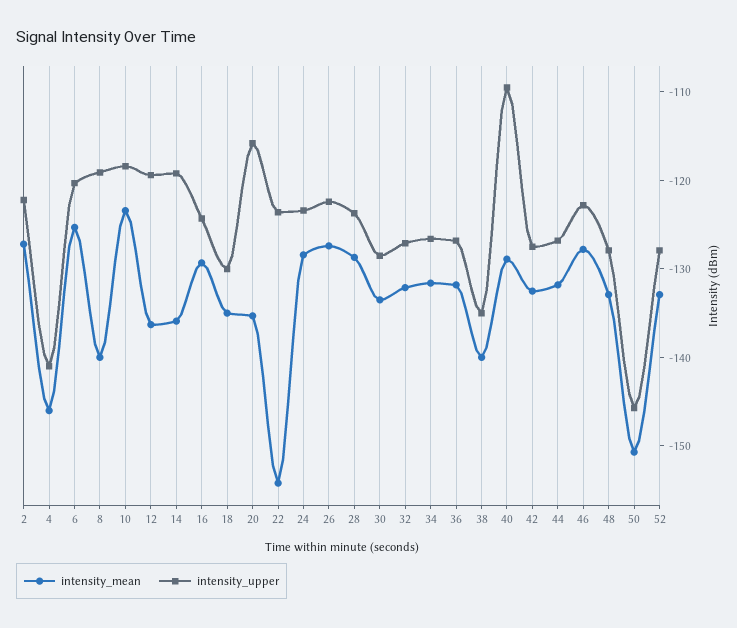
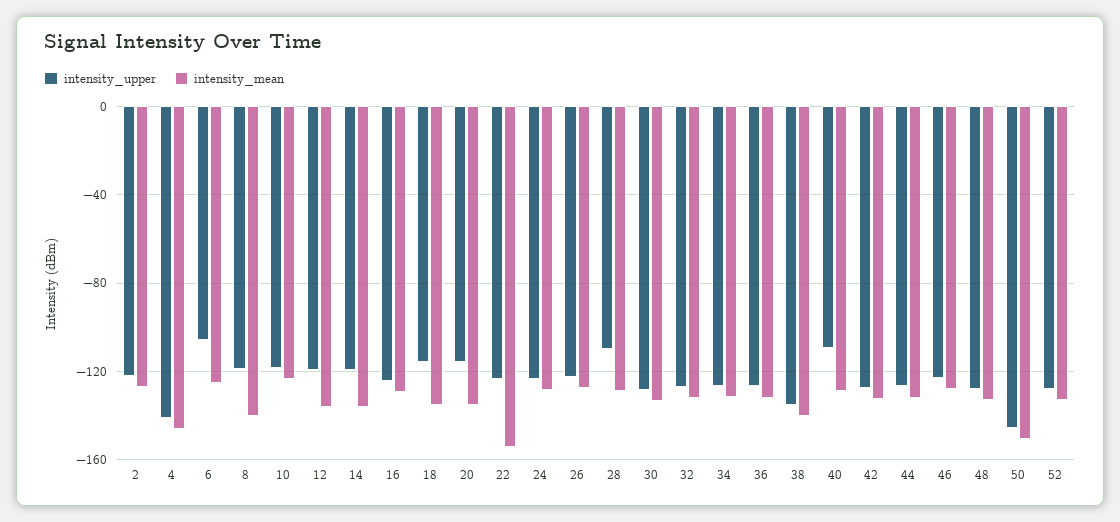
intensity_upper, 6: -120 -> -105
intensity_upper, 18: -130 -> -115
intensity_upper, 28: -124 -> -110

